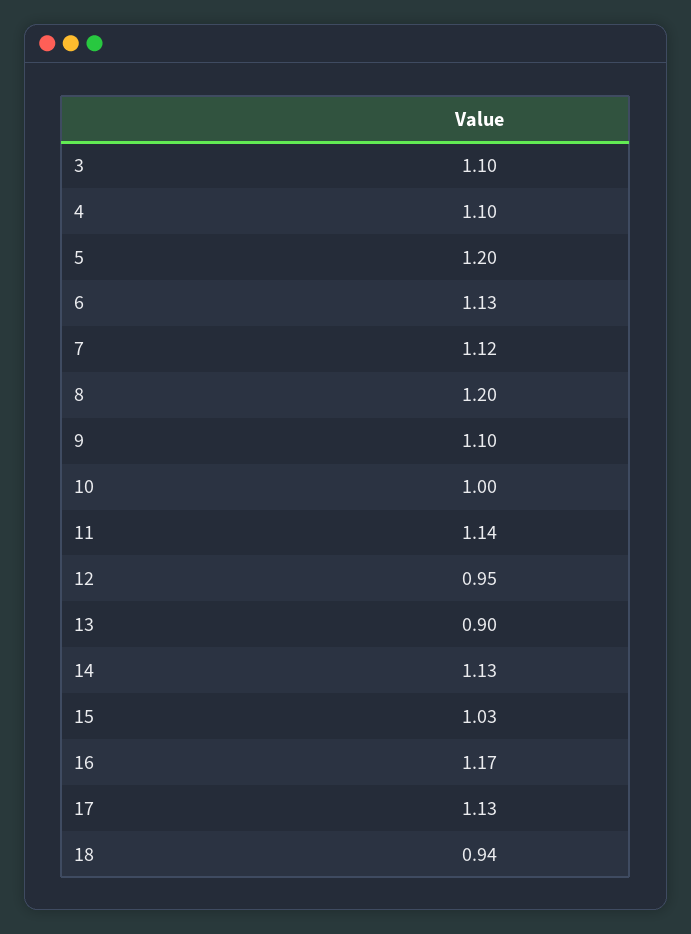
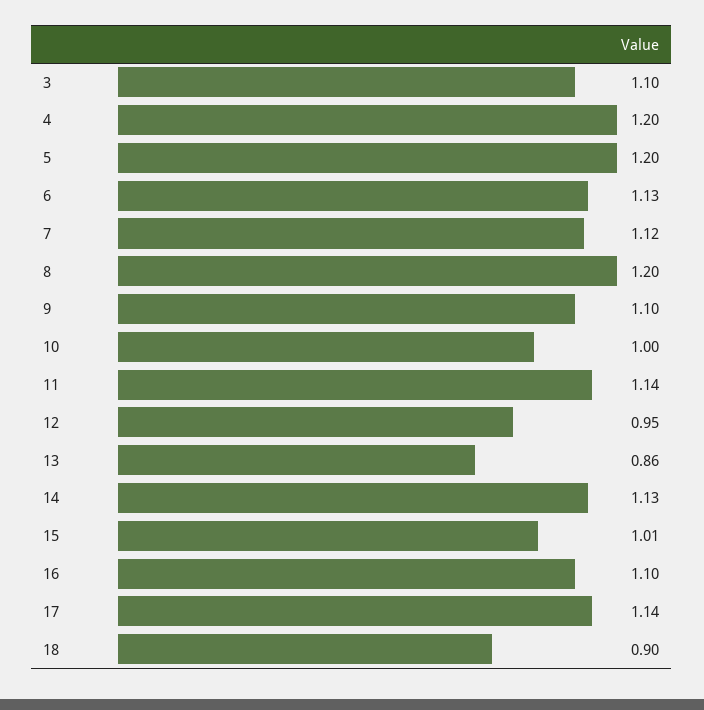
4: 1.1 -> 1.2
13: 0.9 -> 0.86
15: 1.03 -> 1.01
16: 1.17 -> 1.1
17: 1.13 -> 1.14
18: 0.94 -> 0.9

